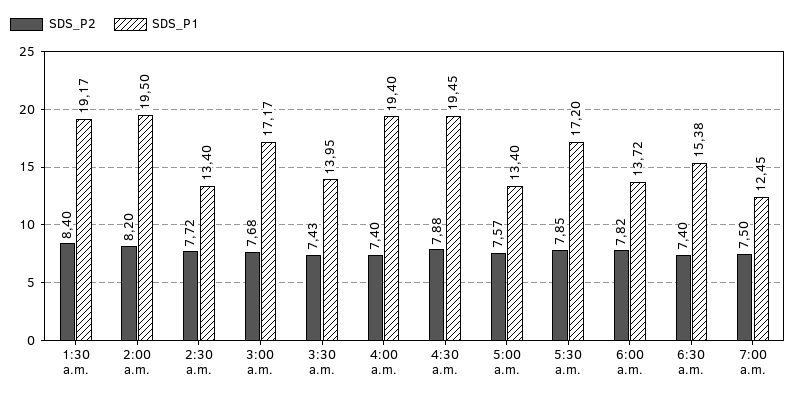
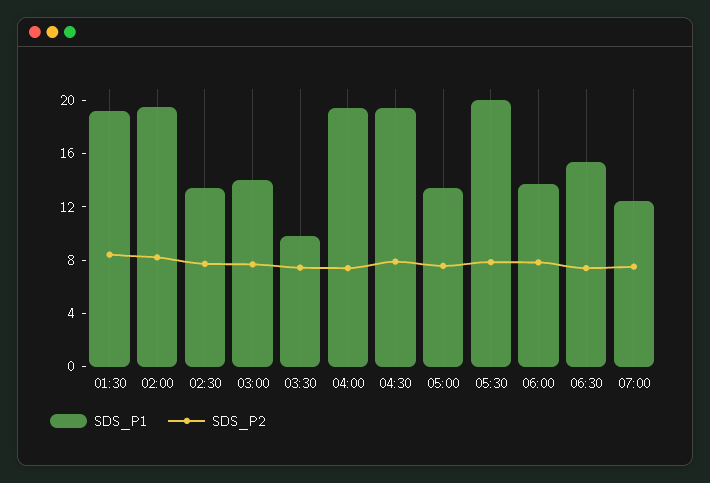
SDS_P1, 3:00 a.m.: 17.17 -> 14
SDS_P1, 3:30 a.m.: 13.95 -> 10
SDS_P1, 5:30 a.m.: 17.2 -> 20

